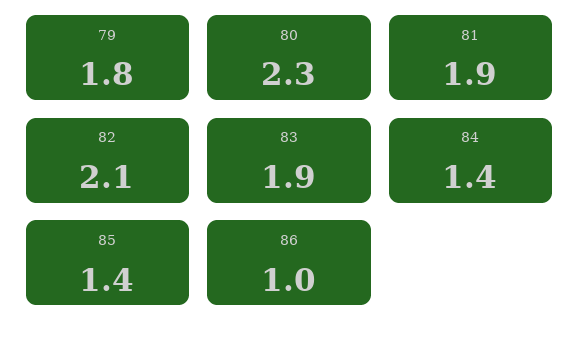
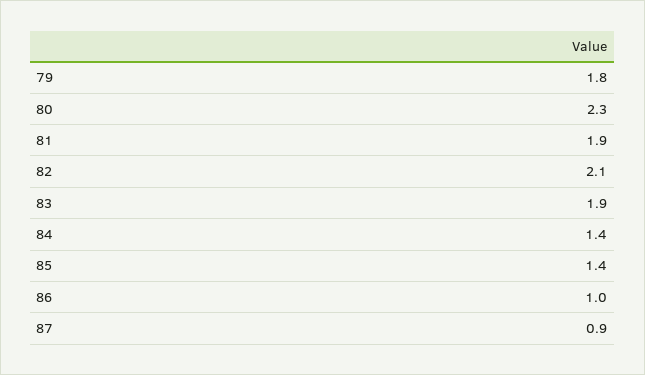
87: none -> 0.9

